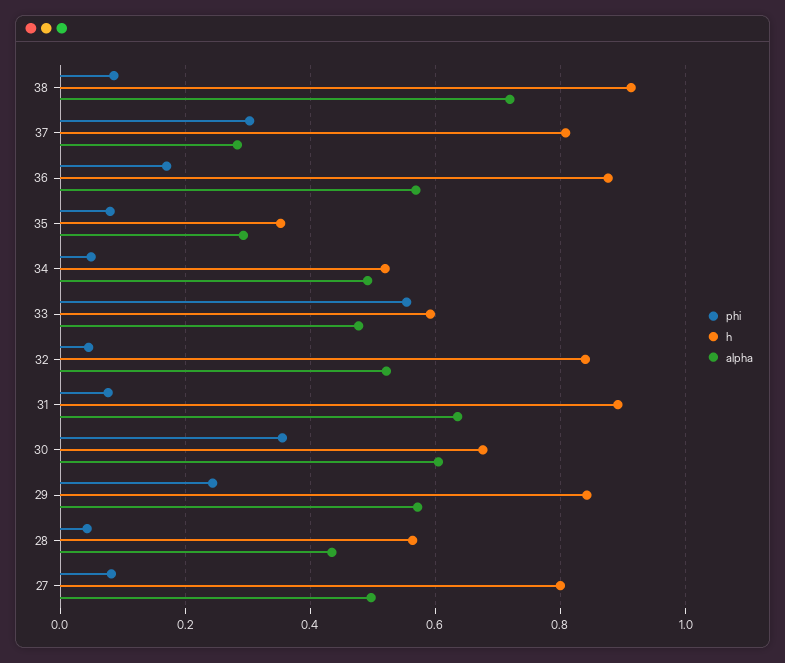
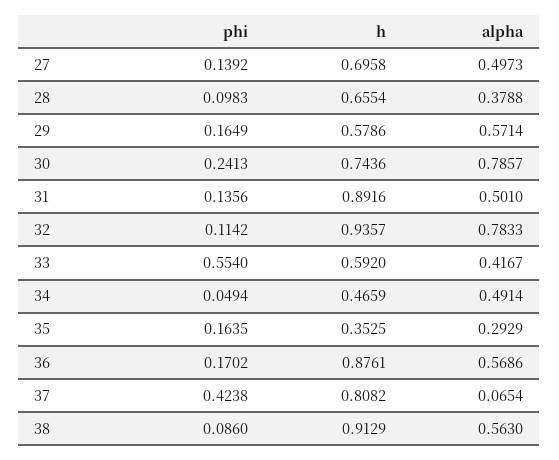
alpha, 38: 0.72 -> 0.563
phi, 37: 0.3 -> 0.4238
alpha, 37: 0.28 -> 0.0654
phi, 35: 0.08 -> 0.1635
h, 34: 0.52 -> 0.4659
alpha, 33: 0.48 -> 0.4167
phi, 32: 0.04 -> 0.1142
h, 32: 0.84 -> 0.9357
alpha, 32: 0.52 -> 0.7833
phi, 31: 0.08 -> 0.1356
alpha, 31: 0.64 -> 0.501
phi, 30: 0.36 -> 0.2413
h, 30: 0.68 -> 0.7436
alpha, 30: 0.6 -> 0.7857
phi, 29: 0.24 -> 0.1649
h, 29: 0.84 -> 0.5786
phi, 28: 0.04 -> 0.0983
h, 28: 0.56 -> 0.6554
alpha, 28: 0.44 -> 0.3788
phi, 27: 0.08 -> 0.1392
h, 27: 0.8 -> 0.6958

